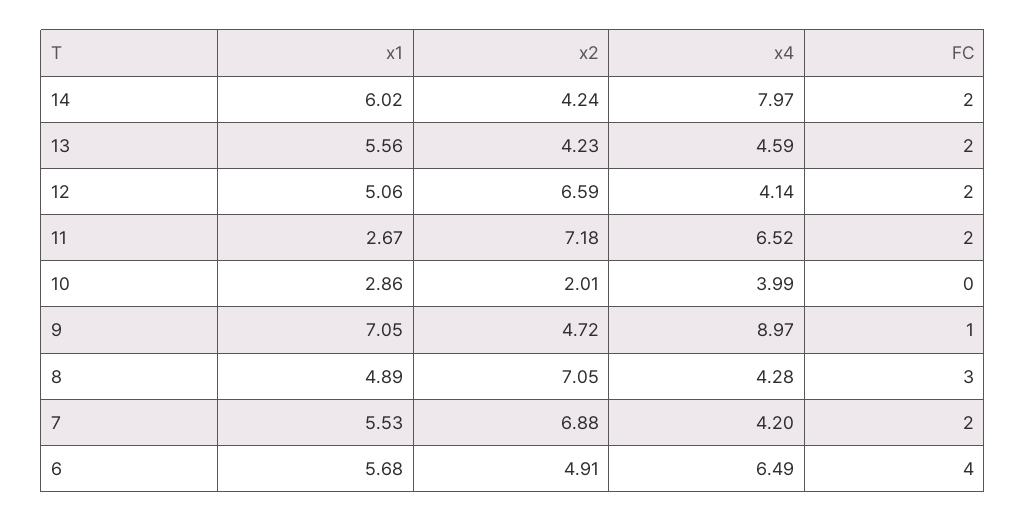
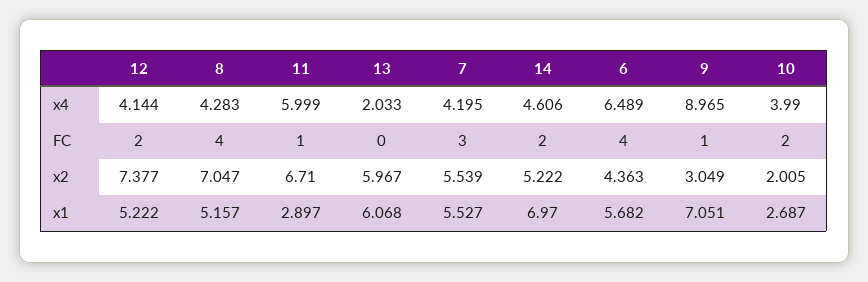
x1, 14: 6.02 -> 6.97
x2, 14: 4.24 -> 5.222
x4, 14: 7.97 -> 4.606
x1, 13: 5.56 -> 6.068
x2, 13: 4.23 -> 5.967
x4, 13: 4.59 -> 2.033
FC, 13: 2 -> 0
x1, 12: 5.06 -> 5.222
x2, 12: 6.59 -> 7.377
x1, 11: 2.67 -> 2.897
x2, 11: 7.18 -> 6.71
x4, 11: 6.52 -> 5.999
FC, 11: 2 -> 1
x1, 10: 2.86 -> 2.687
FC, 10: 0 -> 2
x2, 9: 4.72 -> 3.049
x1, 8: 4.89 -> 5.157
FC, 8: 3 -> 4
x2, 7: 6.88 -> 5.539
FC, 7: 2 -> 3
x2, 6: 4.91 -> 4.363

